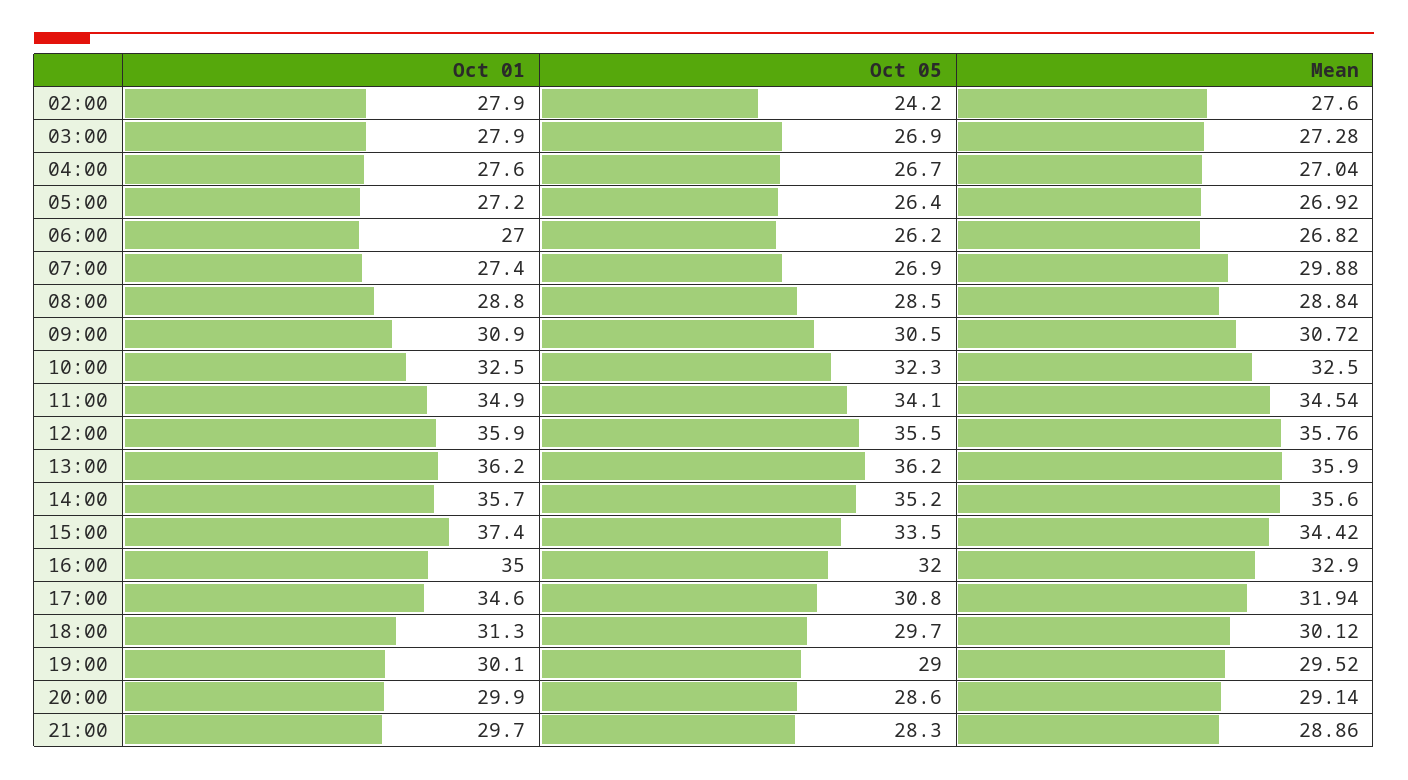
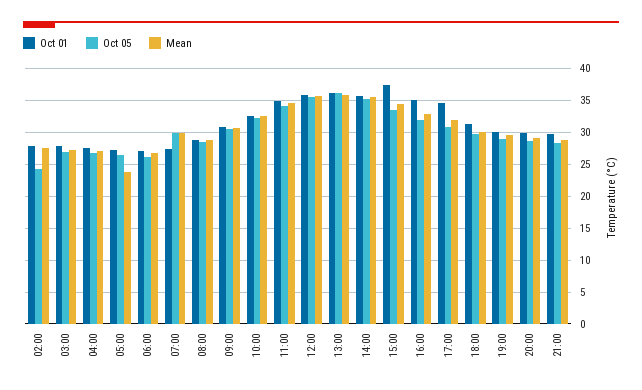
Mean, 05:00: 26.92 -> 24
Oct 05, 07:00: 26.9 -> 30

